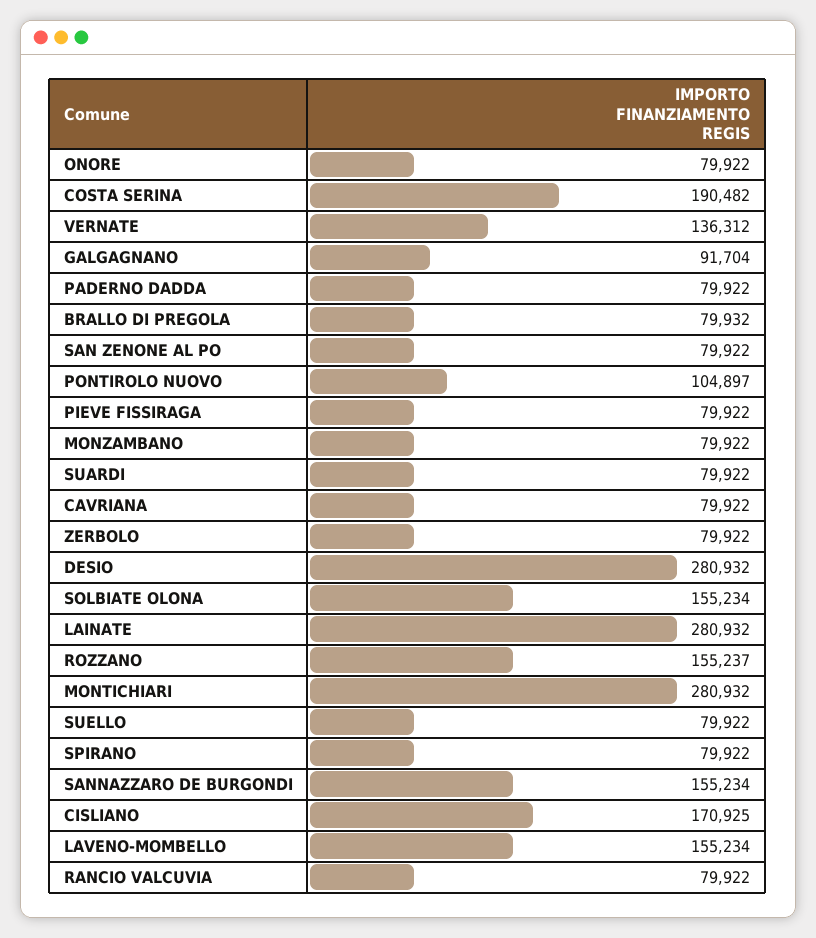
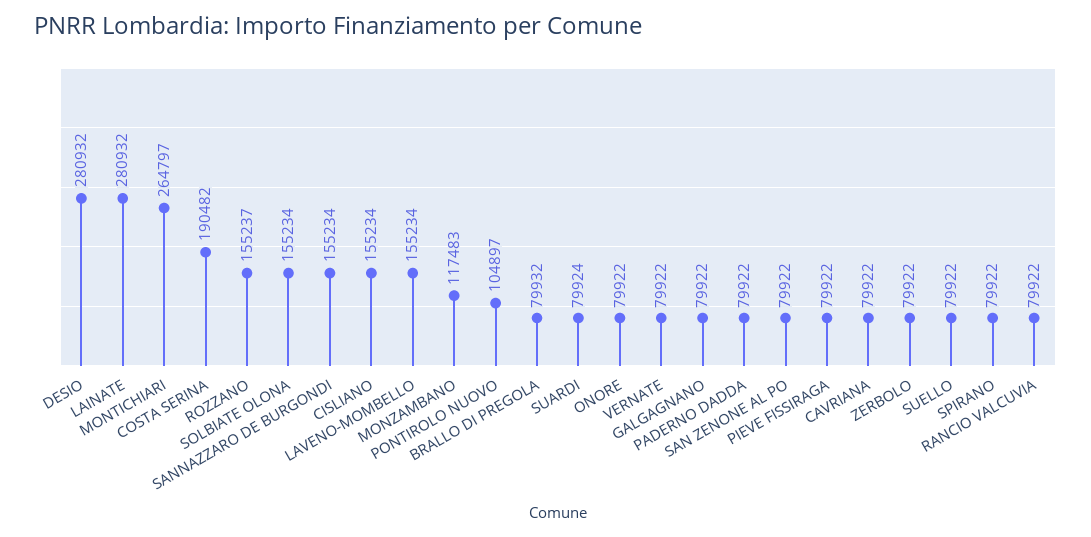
VERNATE: 136312 -> 79922
GALGAGNANO: 91704 -> 79922
MONZAMBANO: 79922 -> 117483
SUARDI: 79922 -> 79924
MONTICHIARI: 280932 -> 264797
CISLIANO: 170925 -> 155234

